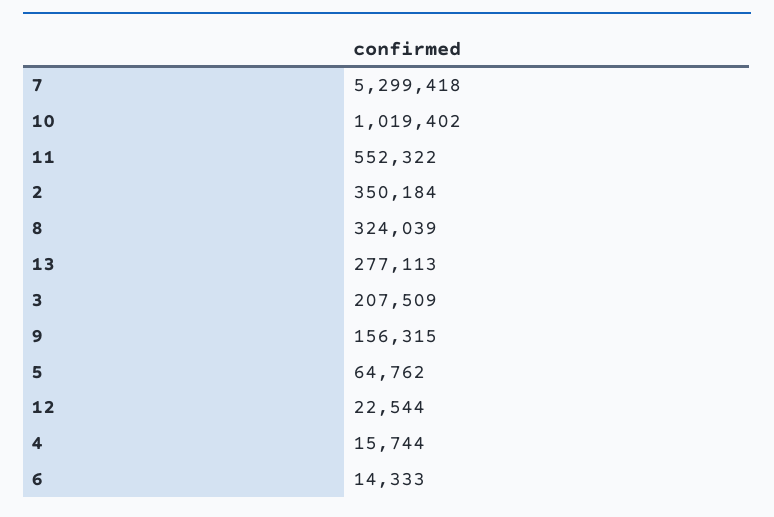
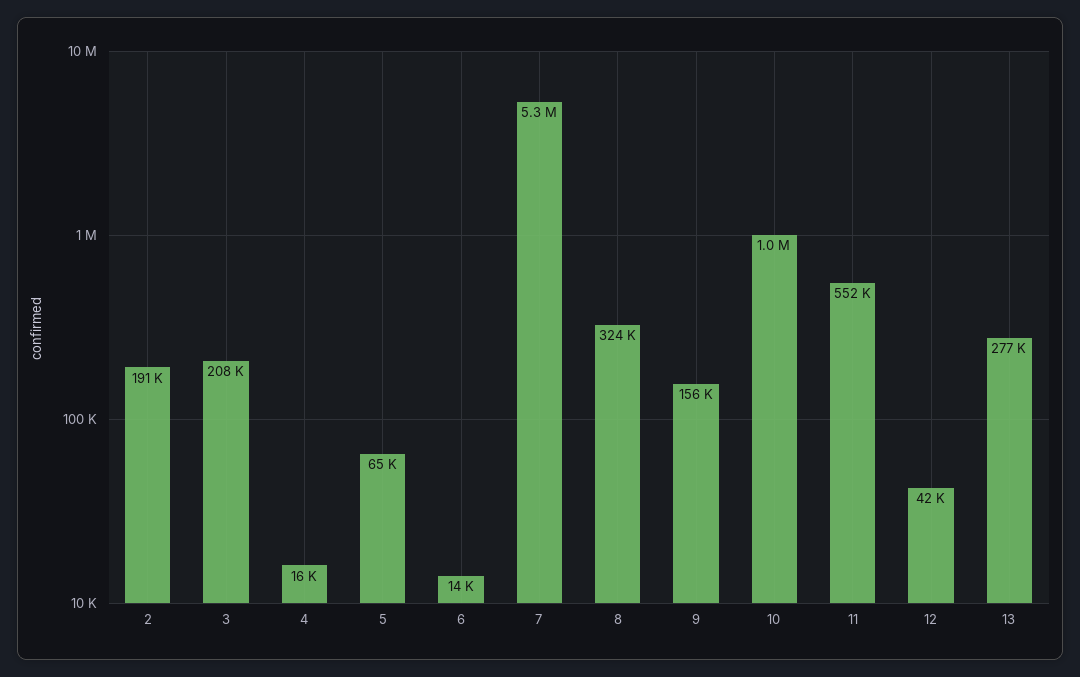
2: 350184 -> 191000
12: 22544 -> 42000

